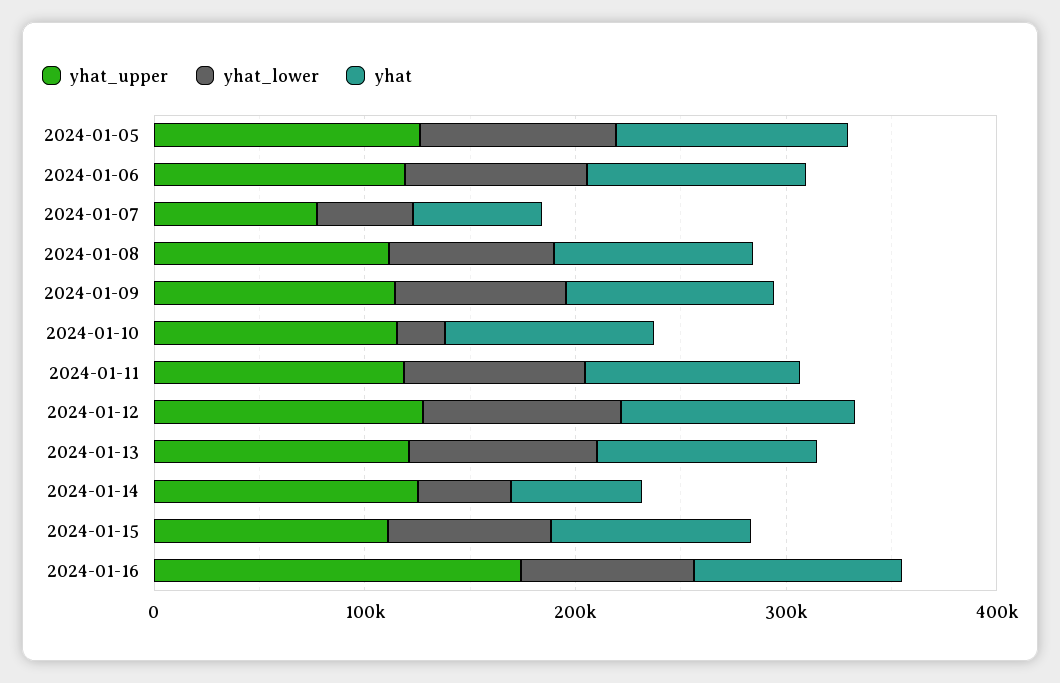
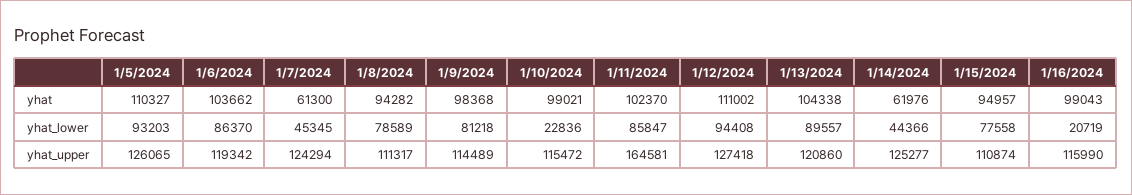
yhat_upper, 2024-01-07: 80000 -> 124294
yhat_upper, 2024-01-11: 120000 -> 164581
yhat_upper, 2024-01-16: 180000 -> 115990
yhat_lower, 2024-01-16: 80000 -> 20719

